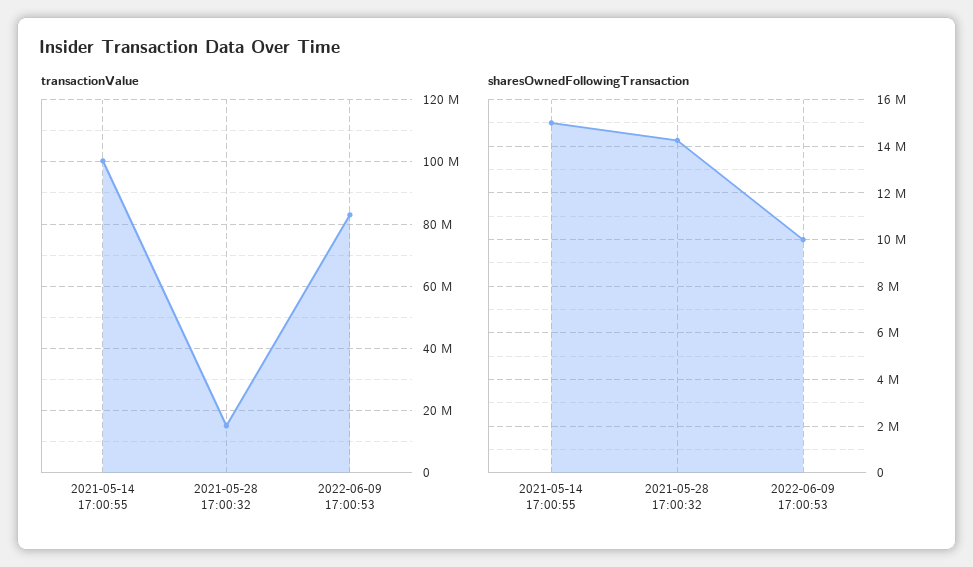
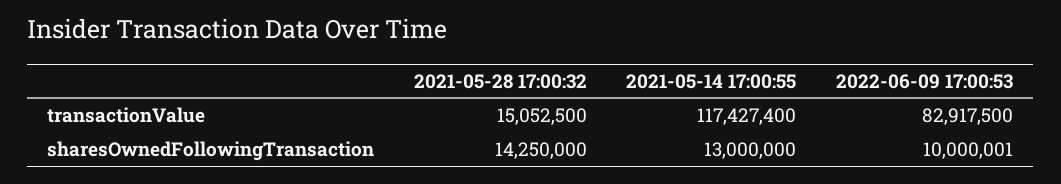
transactionValue, 2021-05-14 17:00:55: 100000000 -> 117427400
sharesOwnedFollowingTransaction, 2021-05-14 17:00:55: 15000000 -> 13000000

